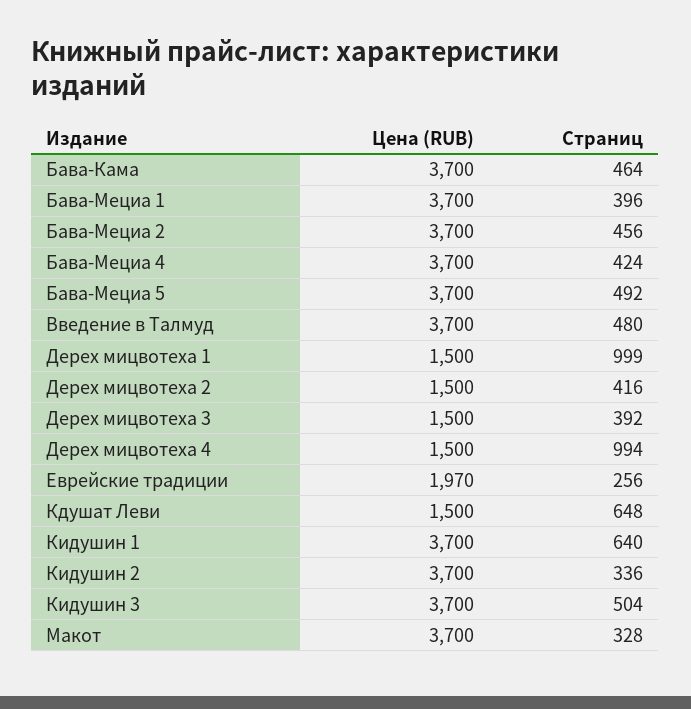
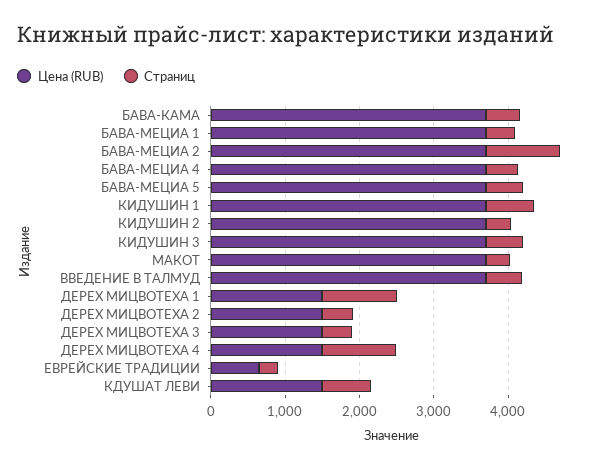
Страниц, Бава-Мециа 2: 456 -> 1000
Цена (RUB), Еврейские традиции: 1970 -> 600

